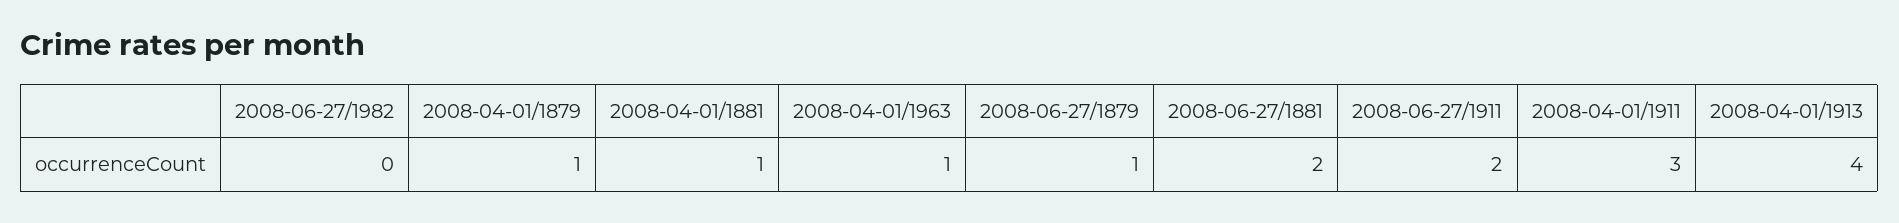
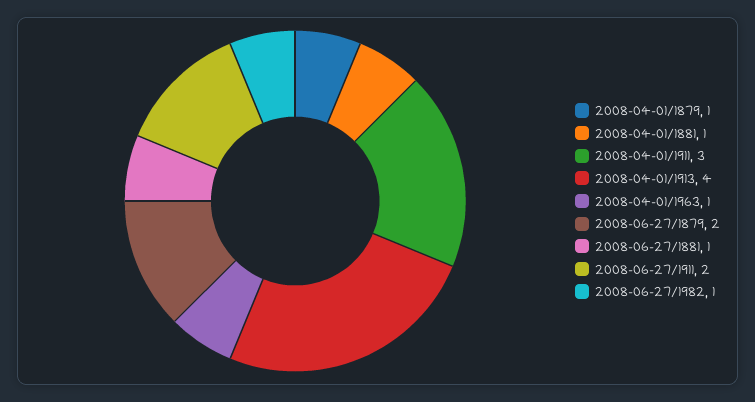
2008-06-27/1982: 0 -> 1
2008-06-27/1879: 1 -> 2
2008-06-27/1881: 2 -> 1

